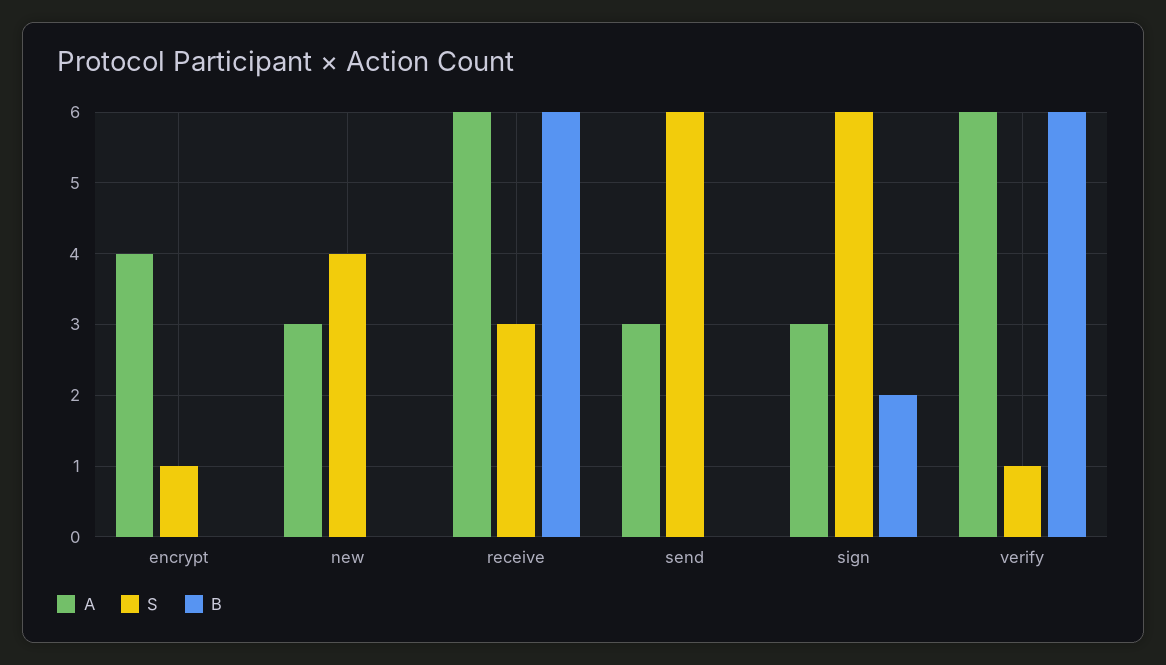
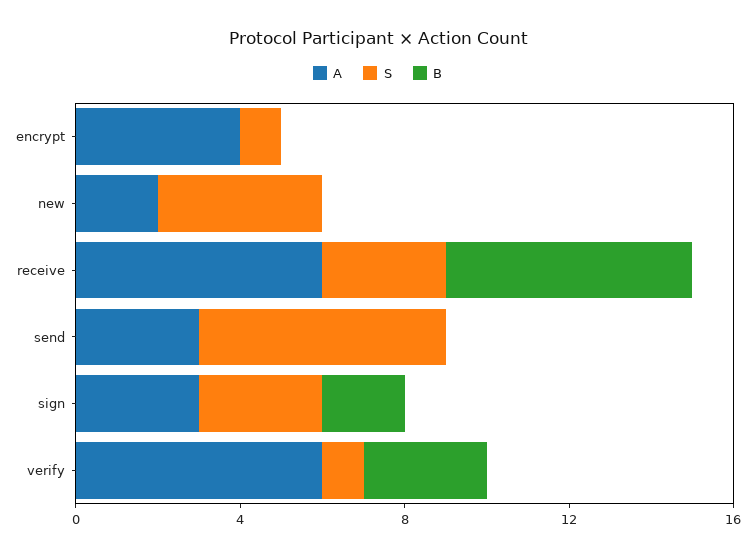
A, new: 3 -> 2
S, sign: 6 -> 3
B, verify: 6 -> 3

